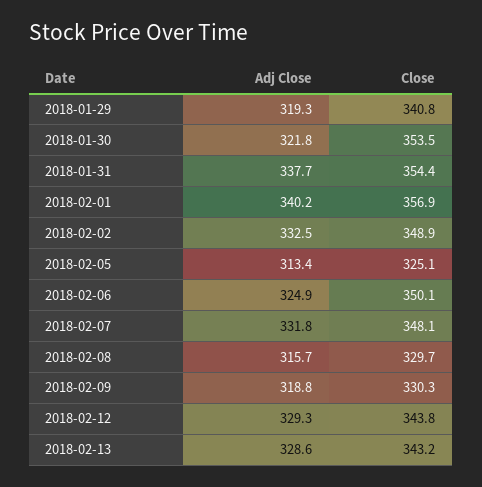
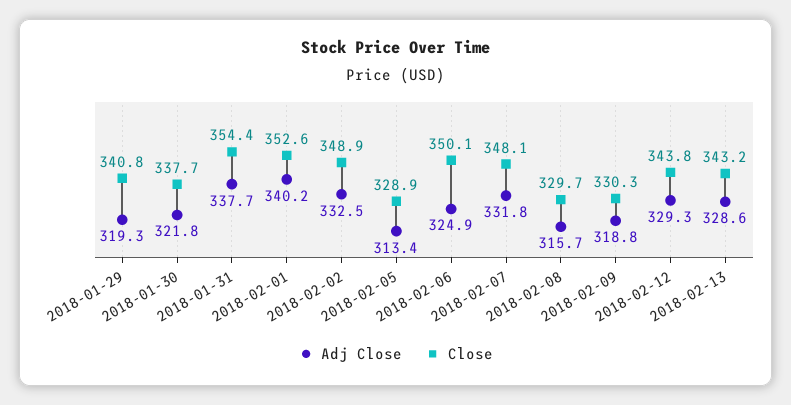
Close, 2018-01-30: 353.5 -> 337.7
Close, 2018-02-01: 356.9 -> 352.6
Close, 2018-02-05: 325.1 -> 328.9

